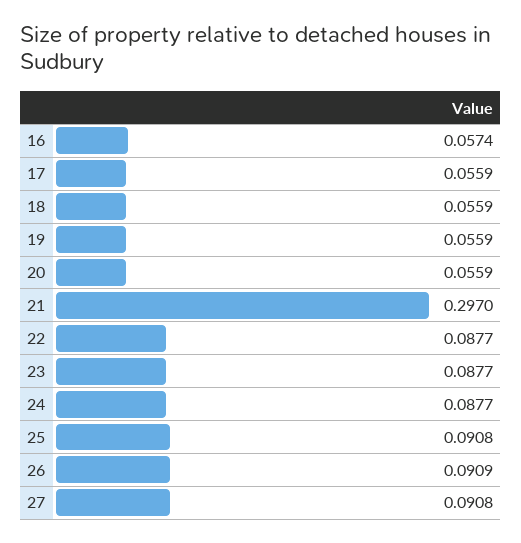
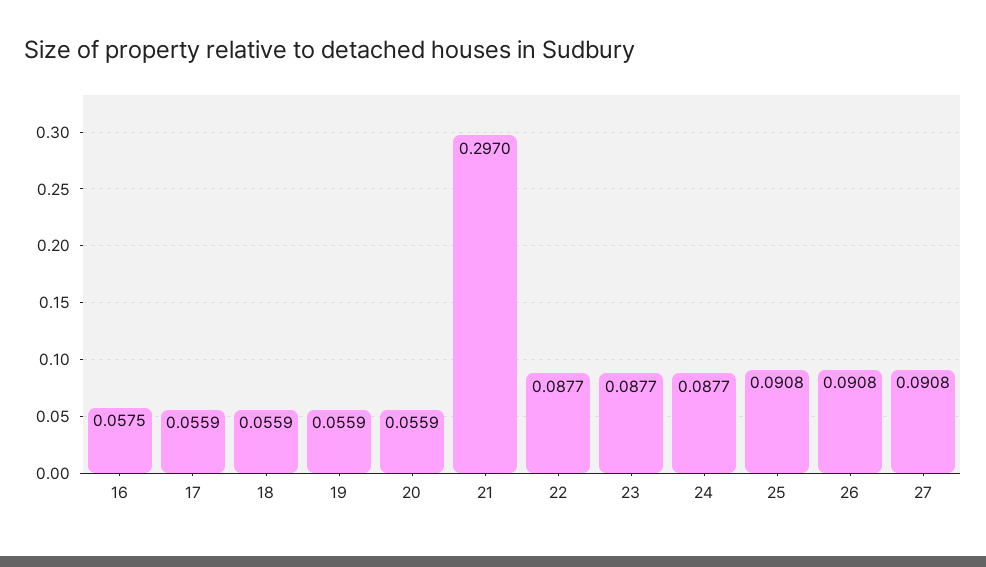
16: 0.0574 -> 0.0575
26: 0.0909 -> 0.0908

